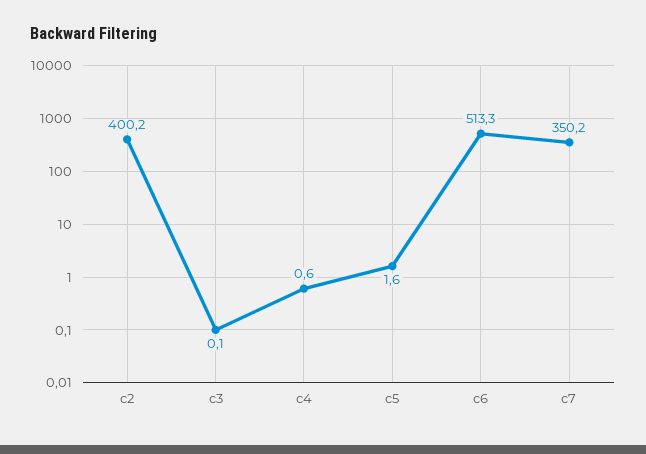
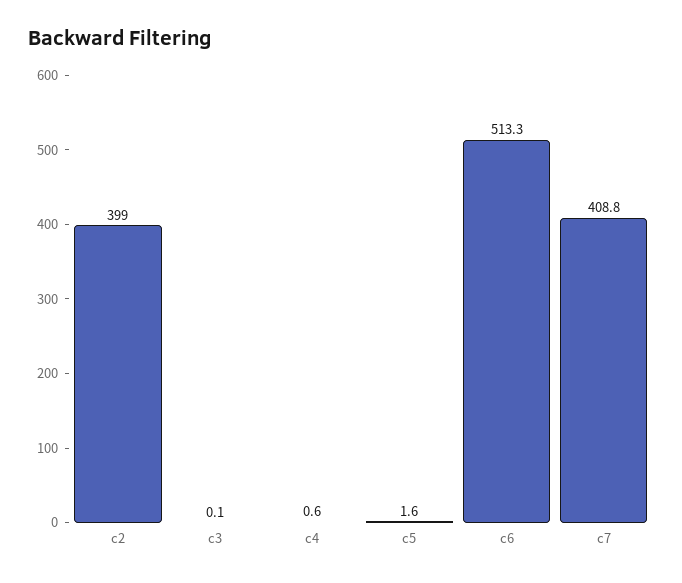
c2: 400.2 -> 399
c7: 350.2 -> 408.8

